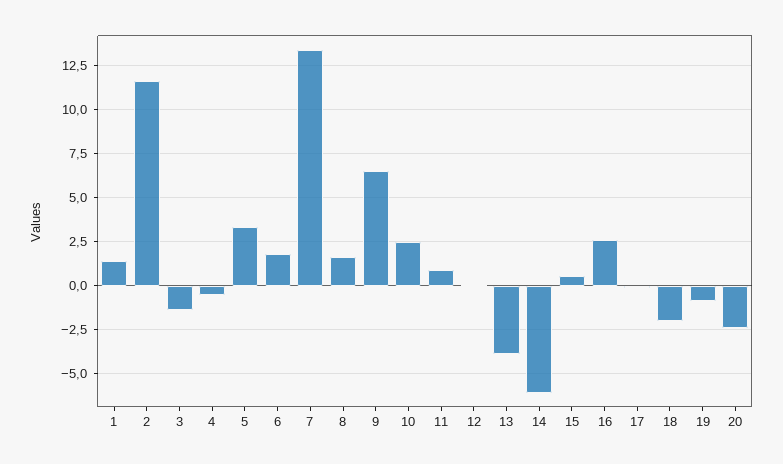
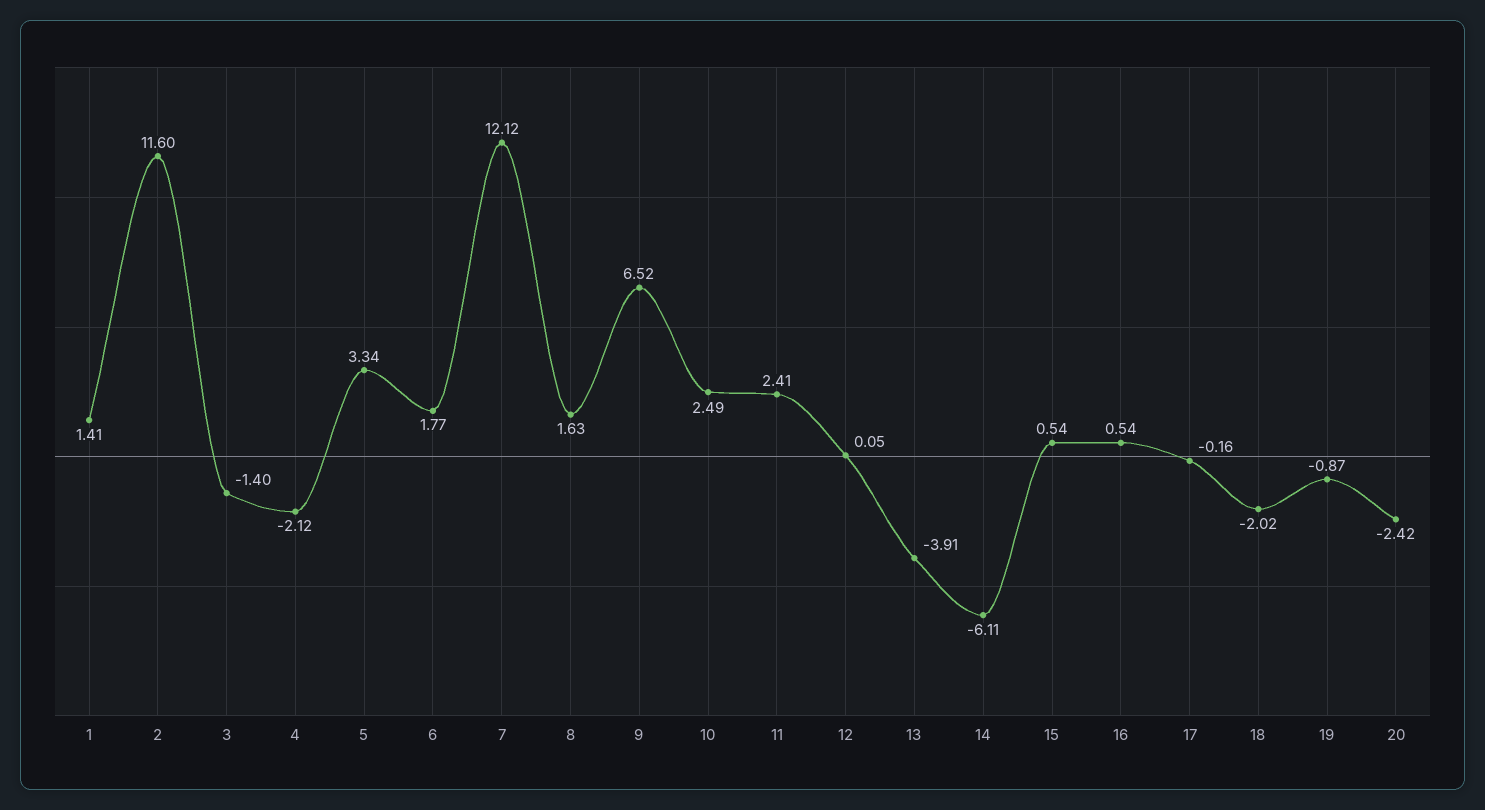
4: -0.5 -> -2.12
7: 13.5 -> 12.12
11: 1 -> 2.41
16: 2.5 -> 0.54

